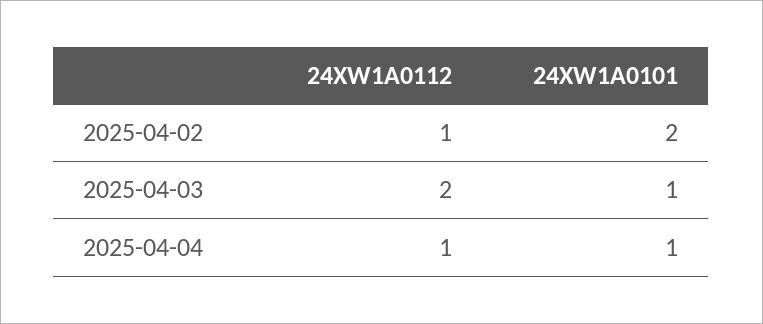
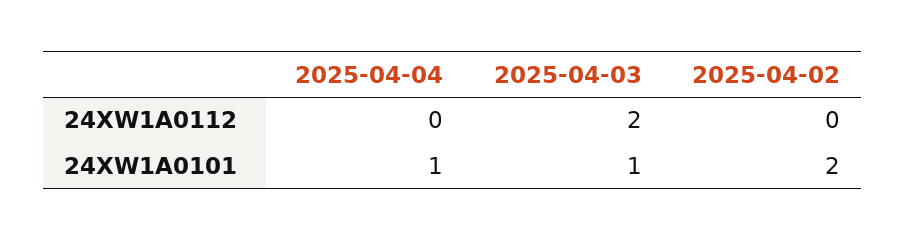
24XW1A0112, 2025-04-02: 1 -> 0
24XW1A0112, 2025-04-04: 1 -> 0

